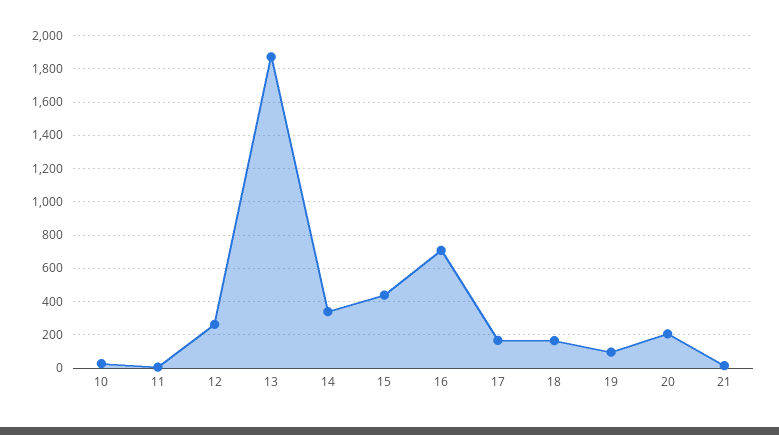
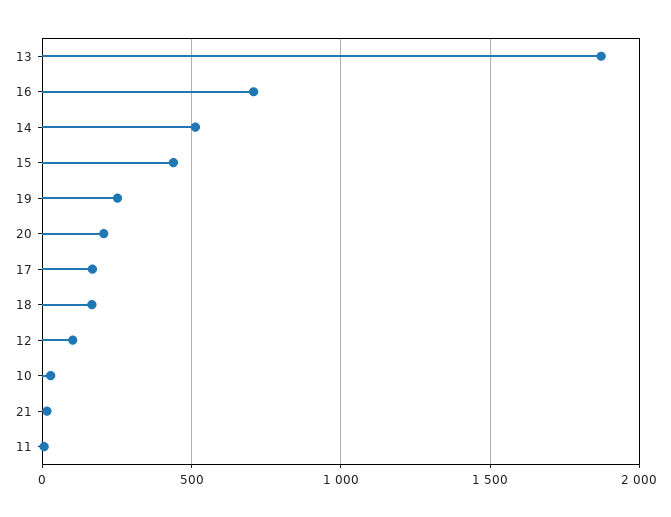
12: 250 -> 100
14: 350 -> 500
19: 100 -> 250

